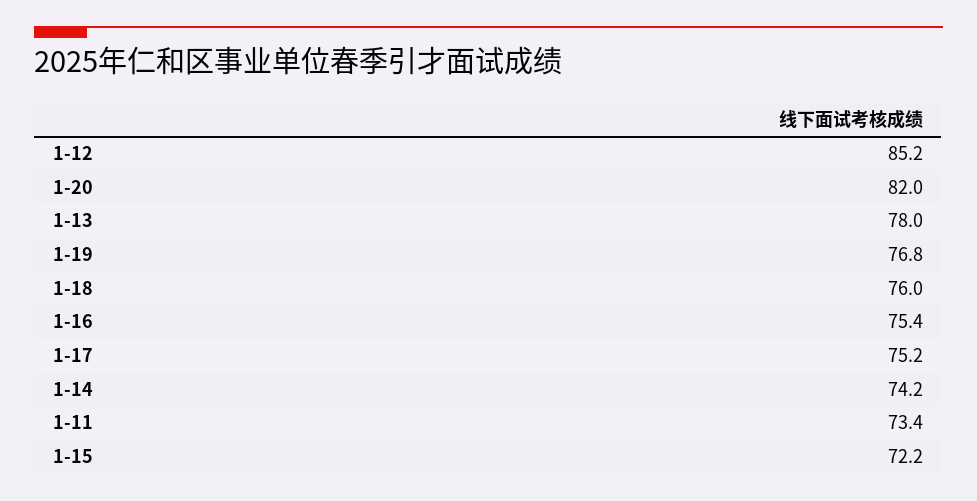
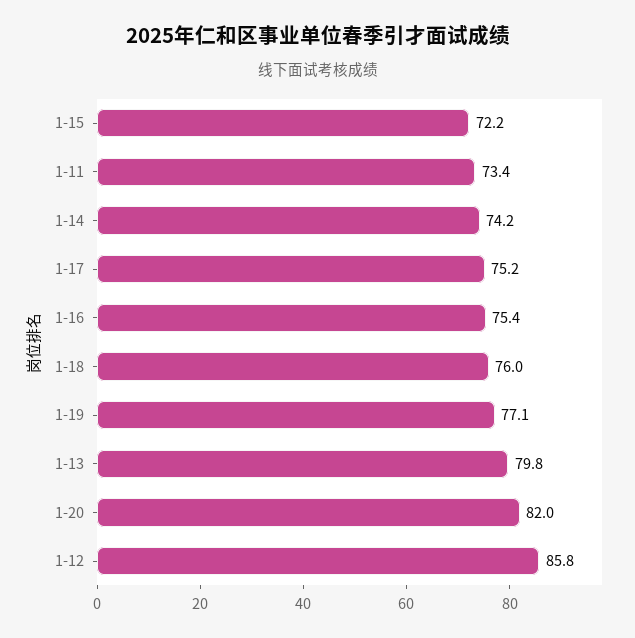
1-12: 85.2 -> 85.8
1-13: 78 -> 79.8
1-19: 76.8 -> 77.1

